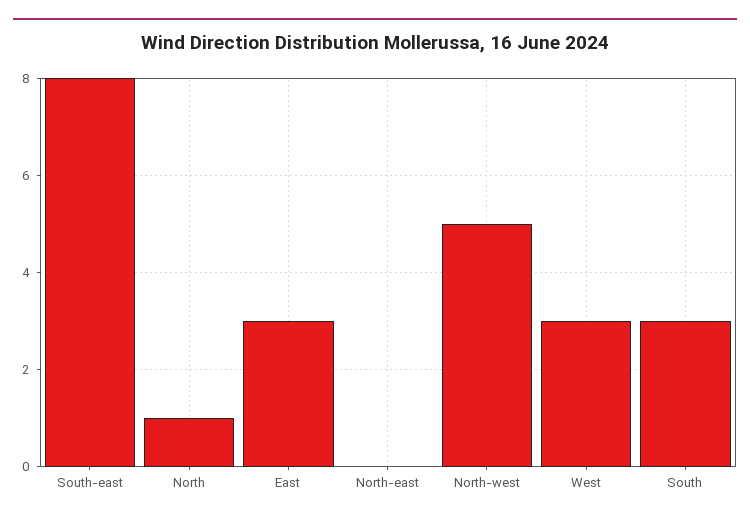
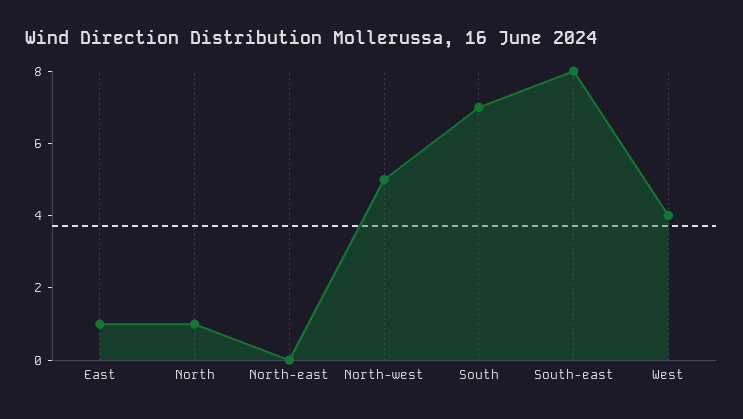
East: 3 -> 1
West: 3 -> 4
South: 3 -> 7

